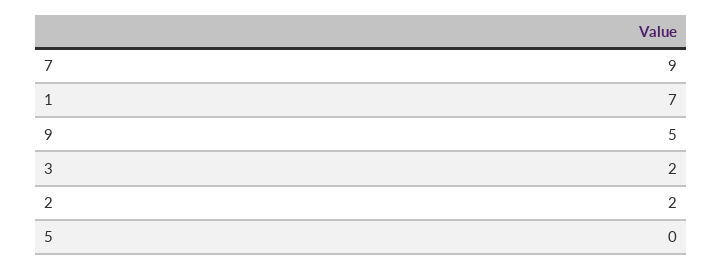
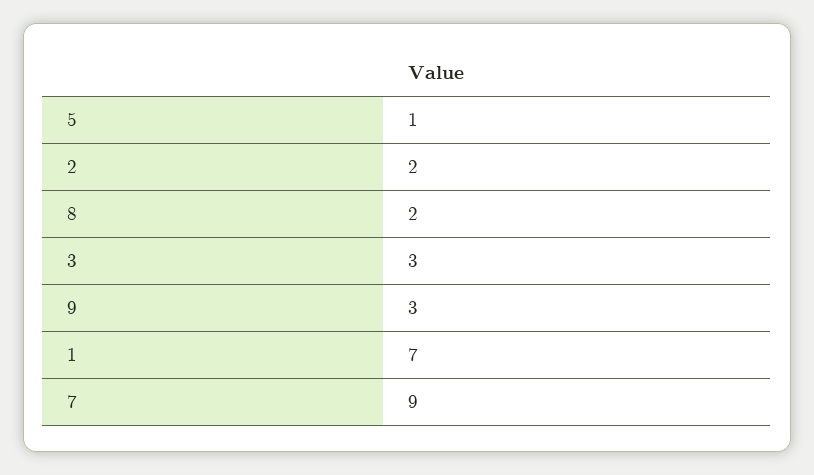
9: 5 -> 3
3: 2 -> 3
5: 0 -> 1
8: none -> 2

